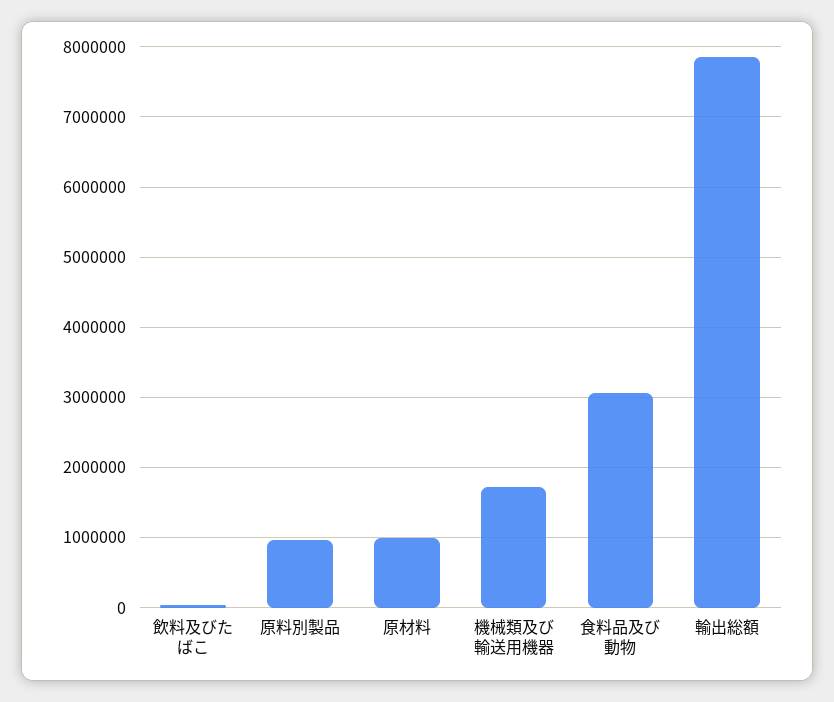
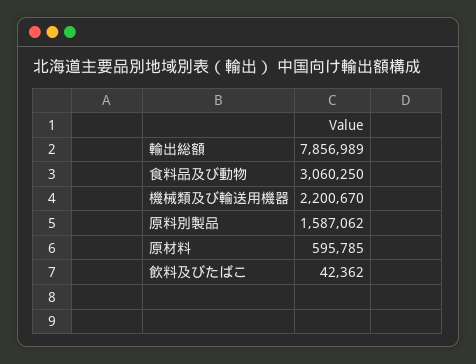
原料別製品: 1000000 -> 1587062
原材料: 1000000 -> 595785
機械類及び輸送用機器: 1700000 -> 2200670

